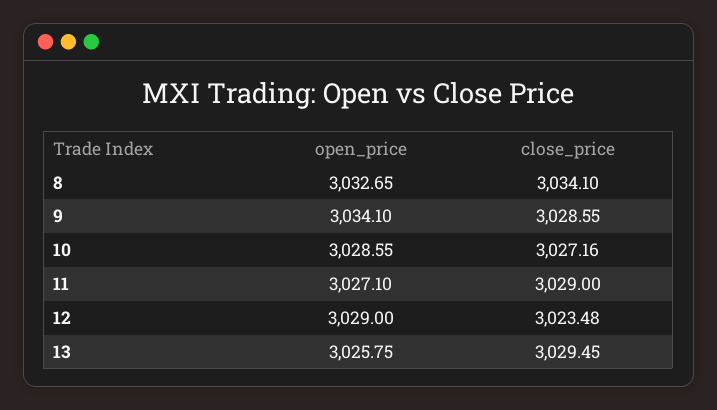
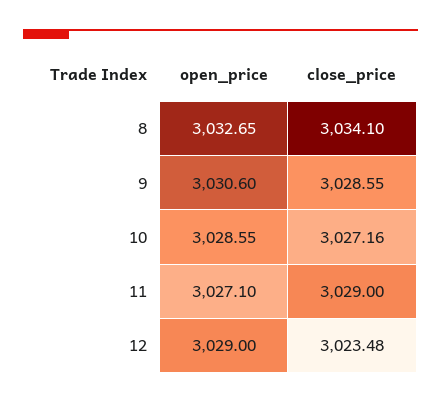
open_price, 9: 3034.1 -> 3030.6
open_price, 13: 3025.75 -> none
close_price, 13: 3029.45 -> none

